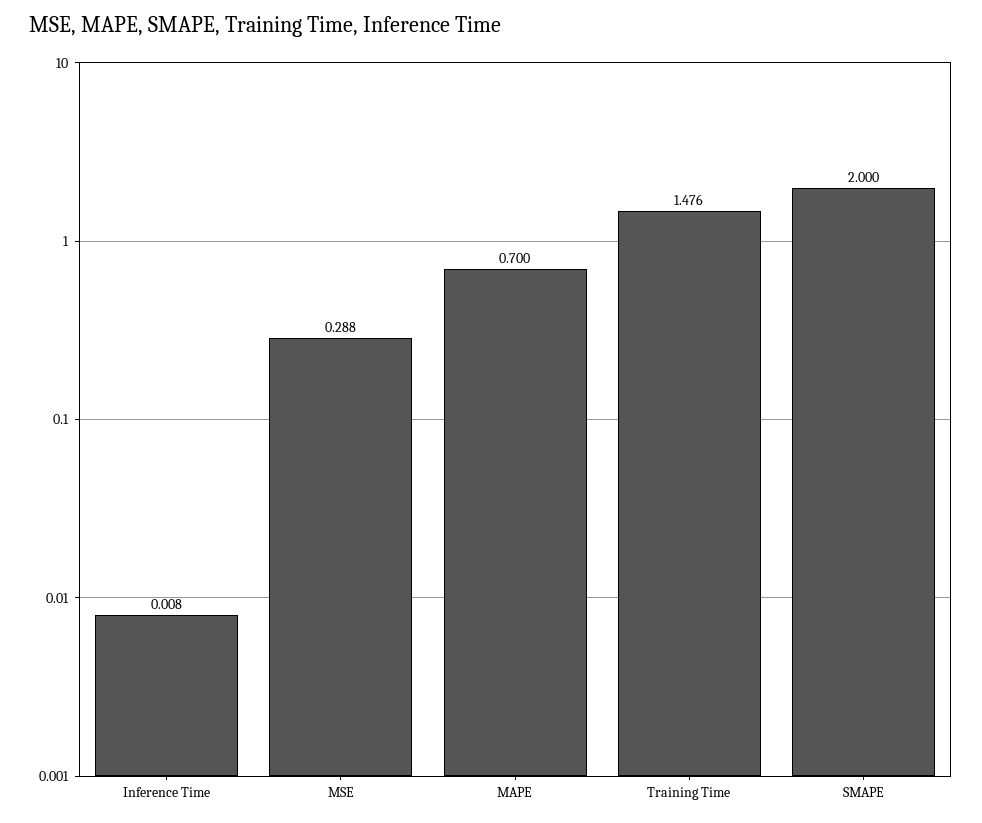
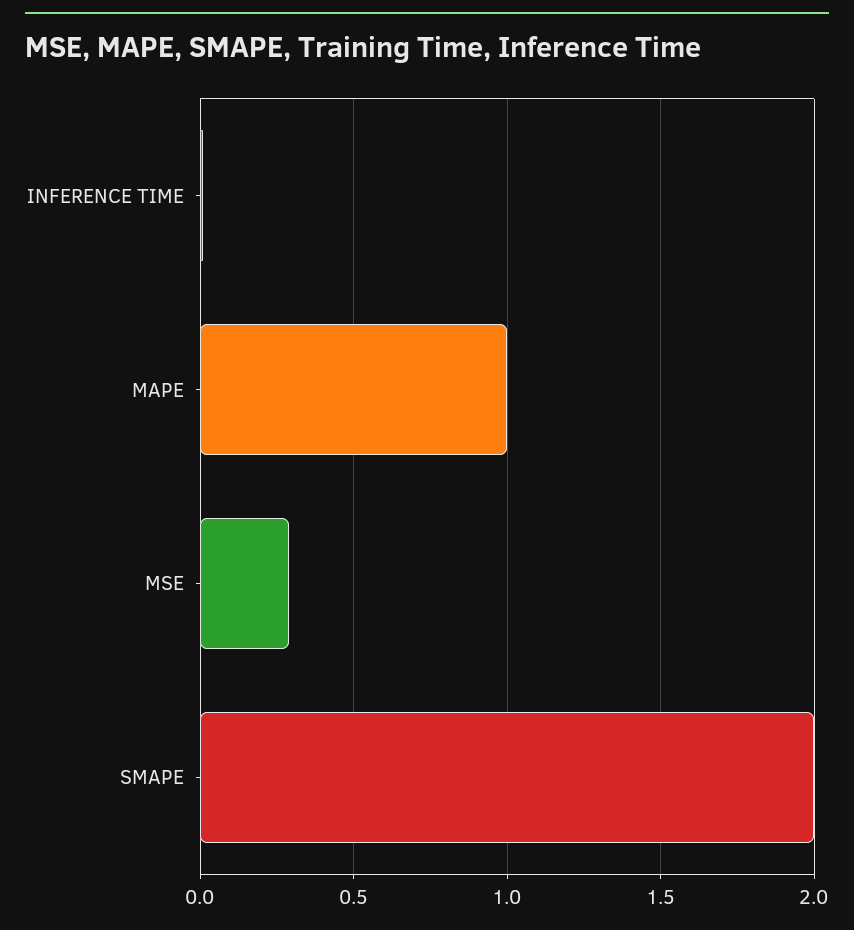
MAPE: 0.7 -> 1
Training Time: 1.476 -> none

